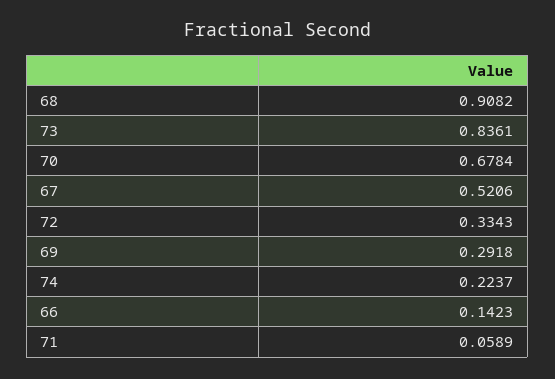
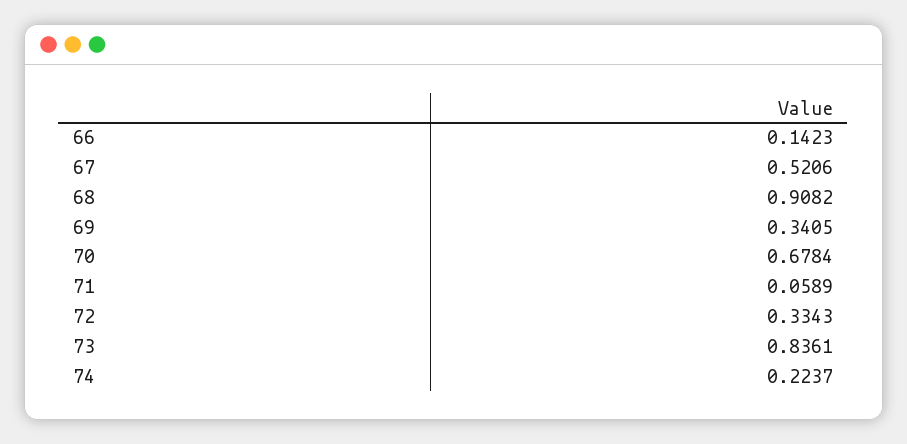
69: 0.2918 -> 0.3405

